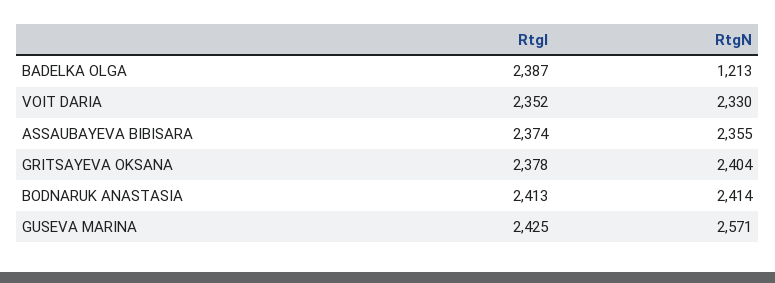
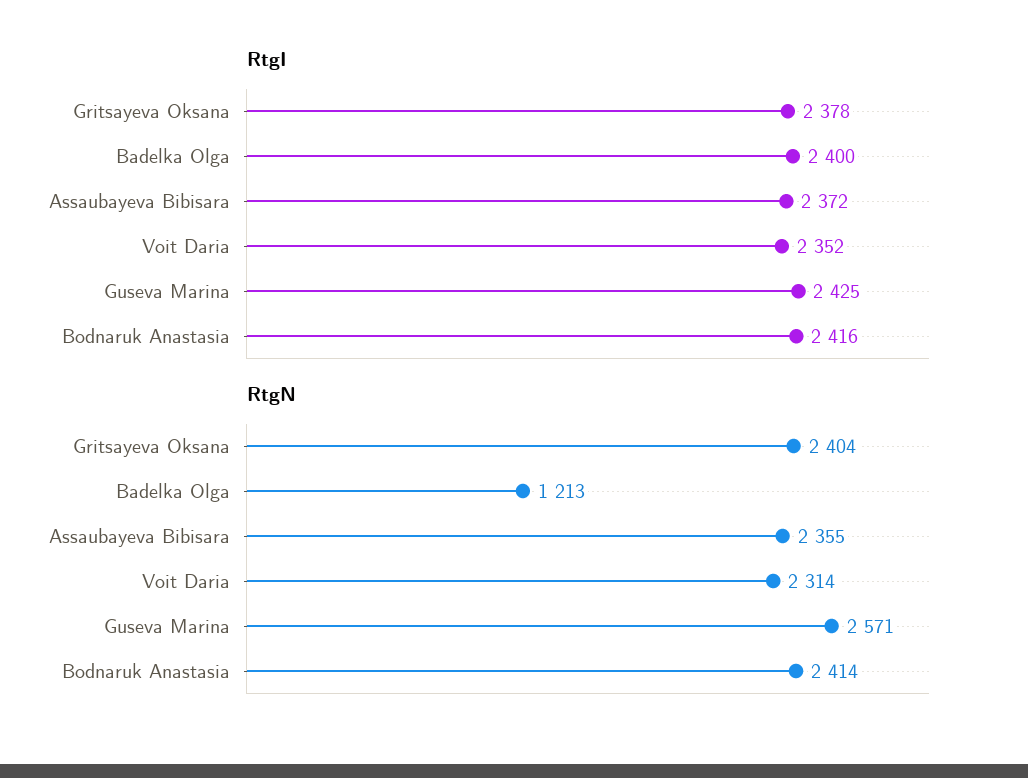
RtgI, BADELKA OLGA: 2387 -> 2400
RtgN, VOIT DARIA: 2330 -> 2314
RtgI, ASSAUBAYEVA BIBISARA: 2374 -> 2372
RtgI, BODNARUK ANASTASIA: 2413 -> 2416

